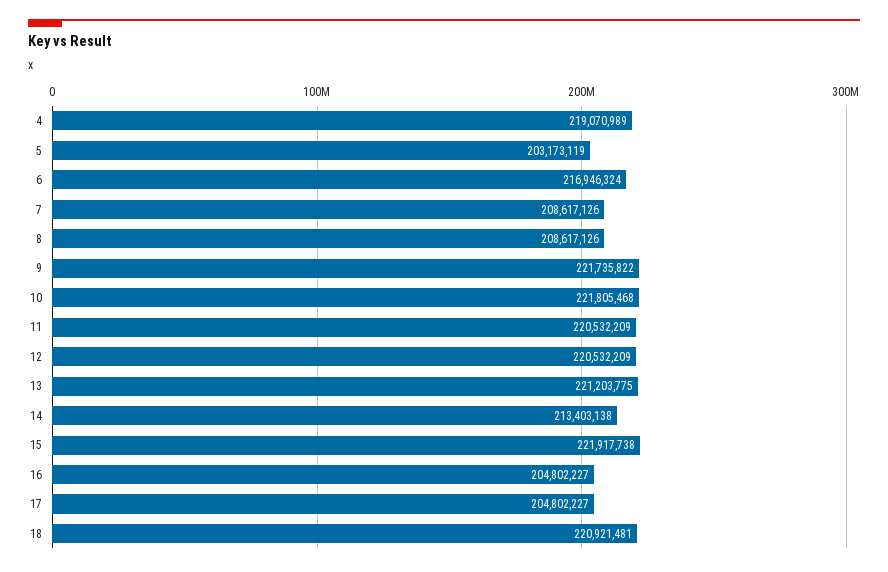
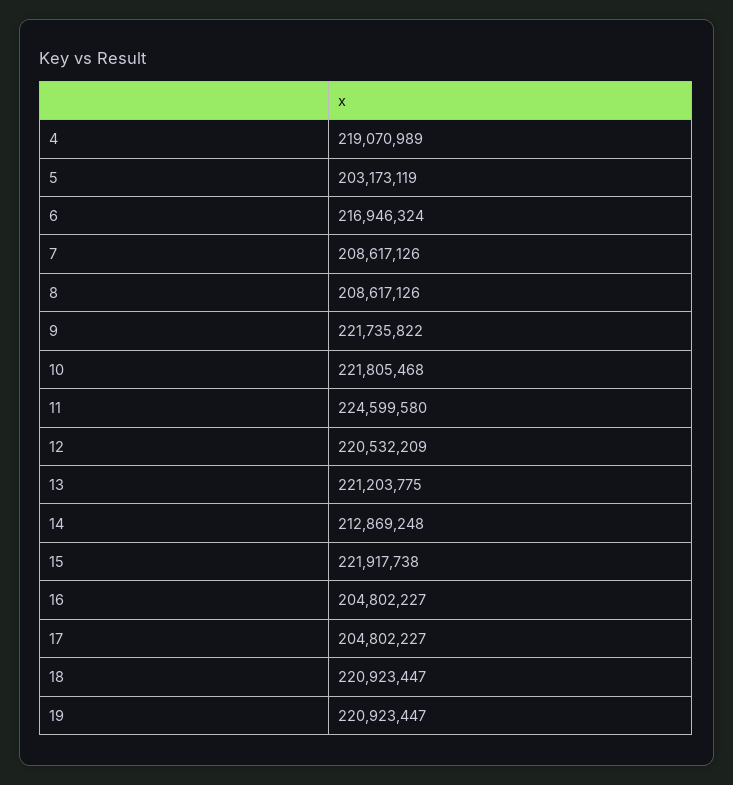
11: 220532209 -> 224599580
14: 213403138 -> 212869248
18: 220921481 -> 220923447
19: none -> 220923447

